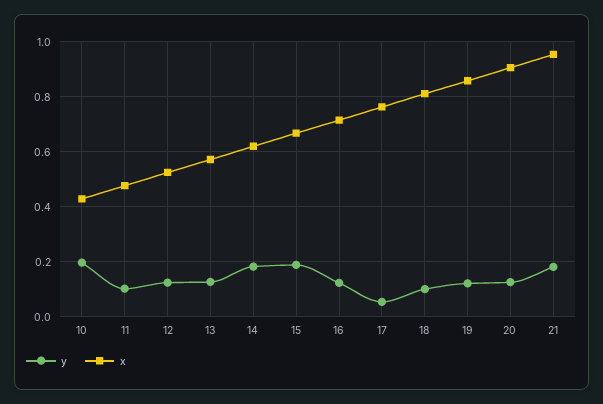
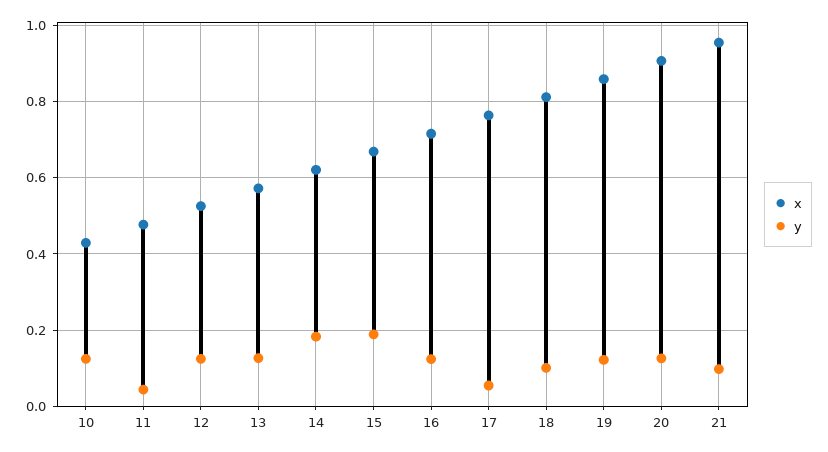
y, 10: 0.2 -> 0.12
y, 11: 0.1 -> 0.04
y, 21: 0.175 -> 0.1

